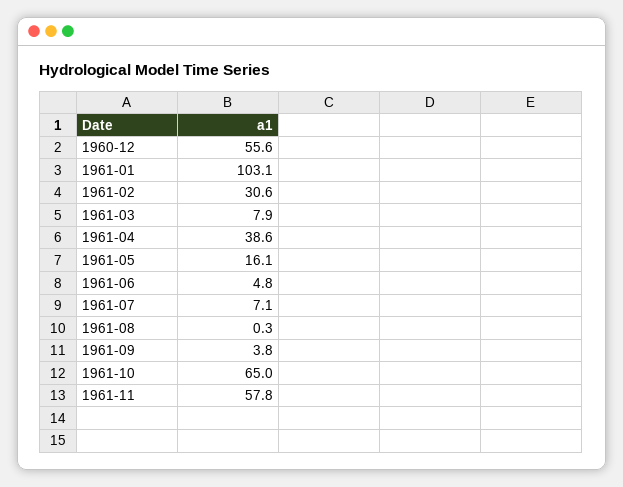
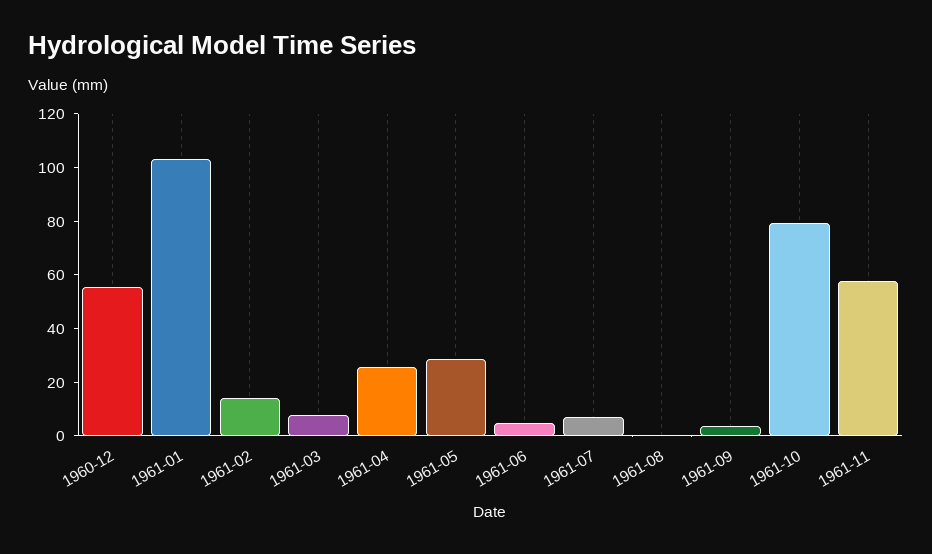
1961-02: 30.6 -> 15
1961-04: 38.6 -> 25
1961-05: 16.1 -> 30
1961-10: 65 -> 80

